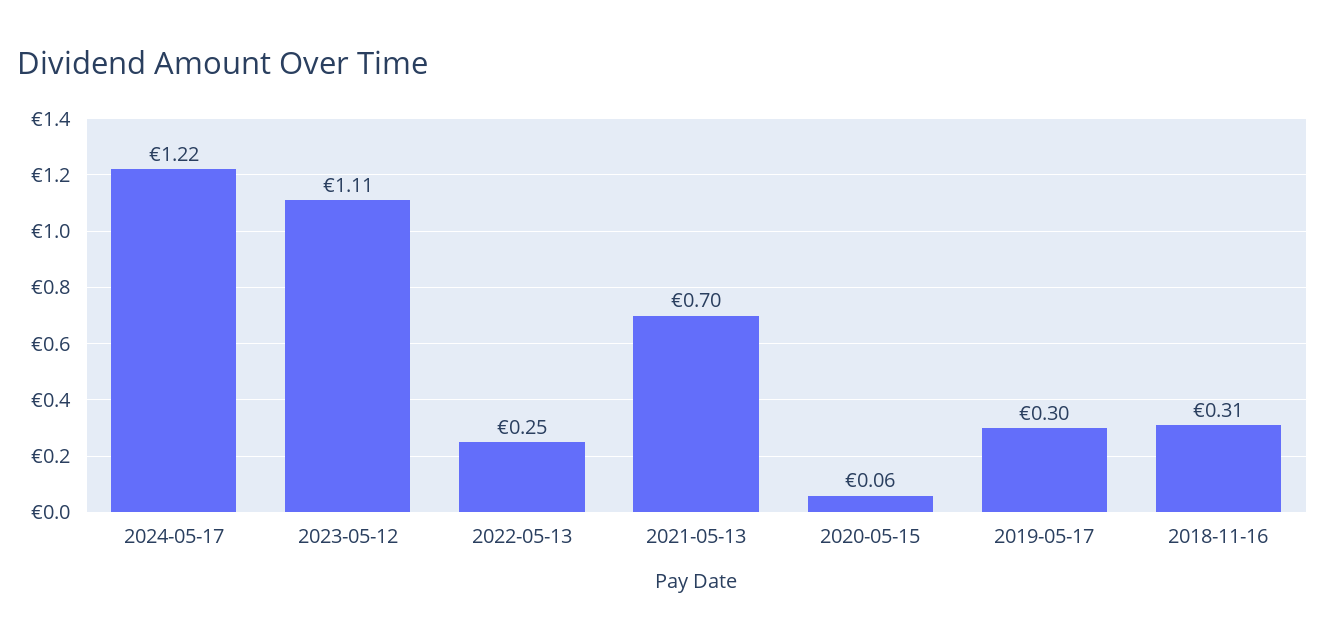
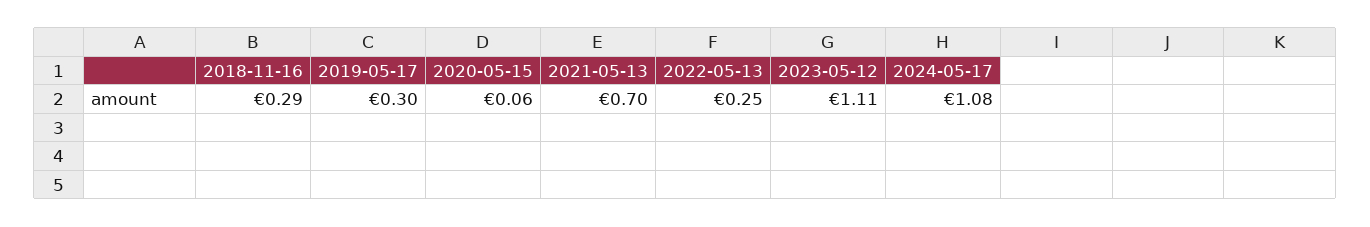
2024-05-17: 1.22 -> 1.08
2018-11-16: 0.31 -> 0.29

